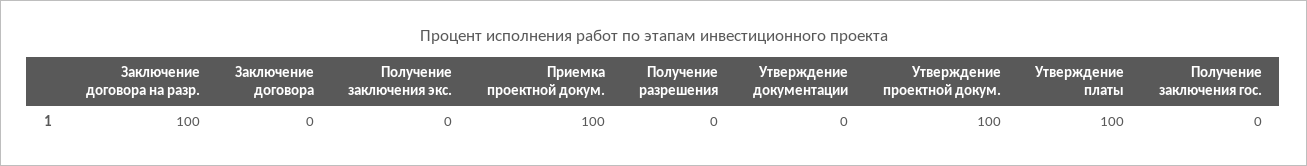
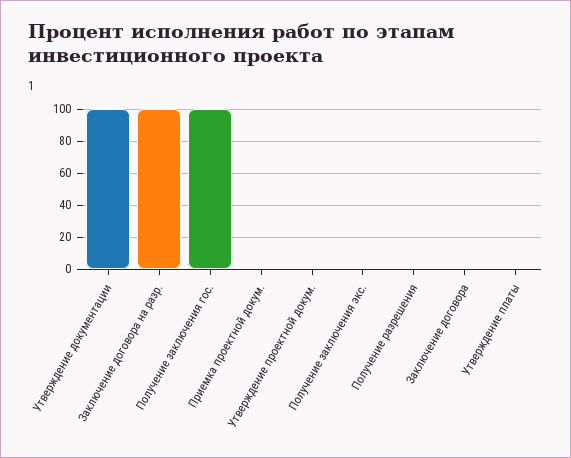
Приемка проектной докум.: 100 -> 0
Утверждение документации: 0 -> 100
Утверждение проектной докум.: 100 -> 0
Утверждение платы: 100 -> 0
Получение заключения гос.: 0 -> 100

